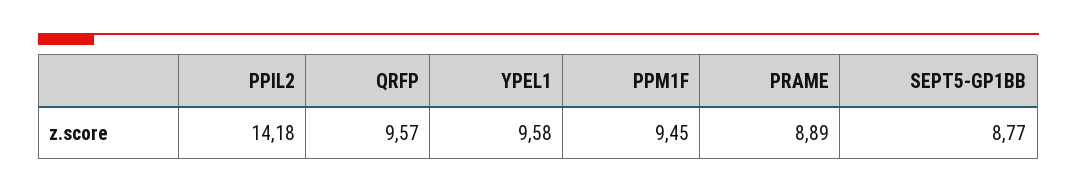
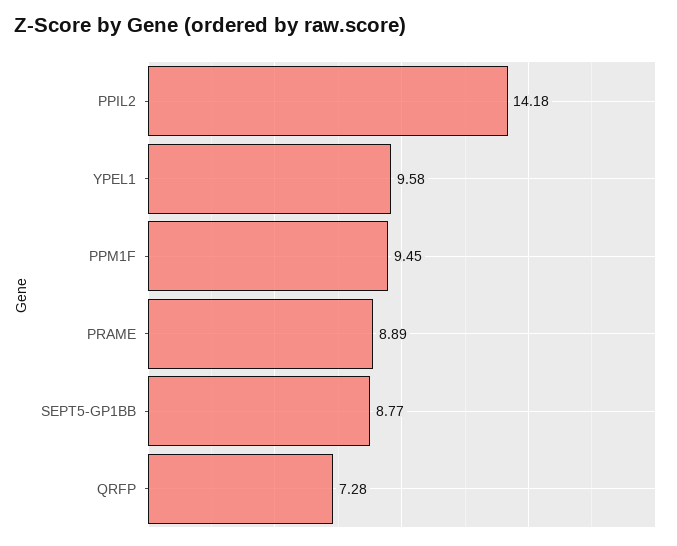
QRFP: 9.57 -> 7.28

